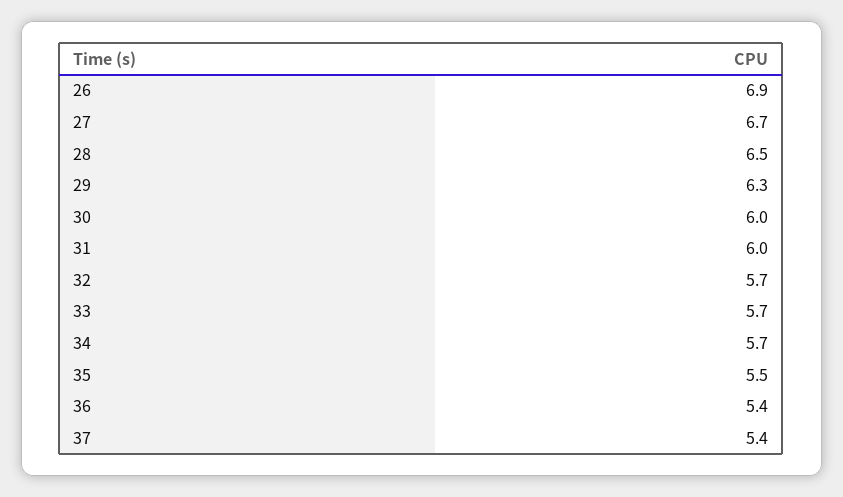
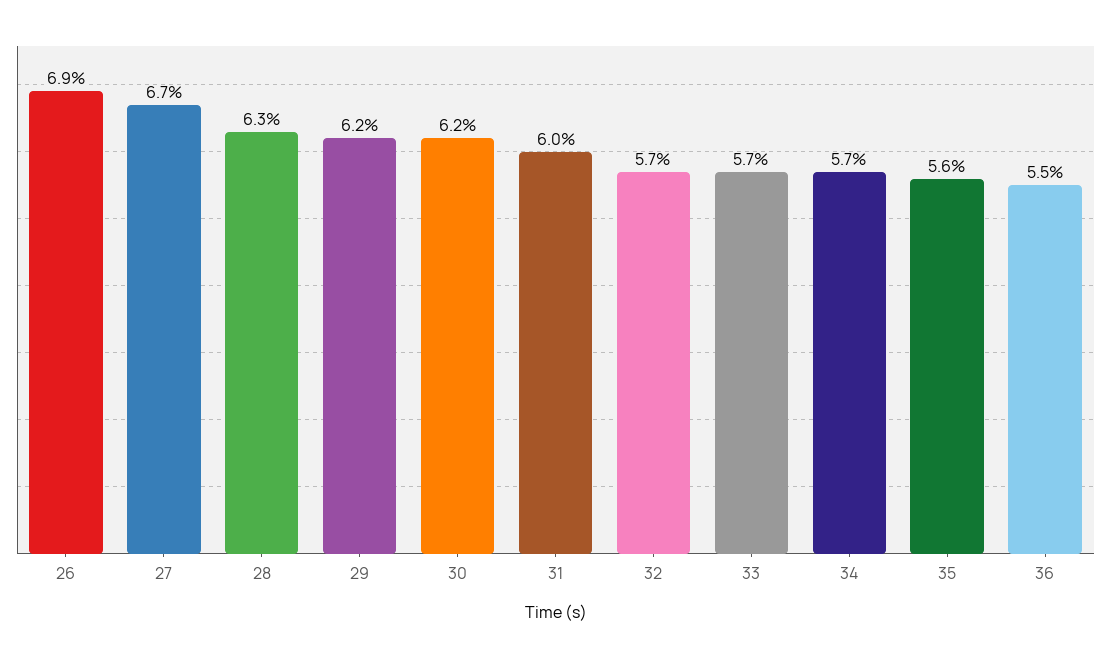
28: 6.5 -> 6.3
29: 6.3 -> 6.2
30: 6 -> 6.2
35: 5.5 -> 5.6
36: 5.4 -> 5.5
37: 5.4 -> none

